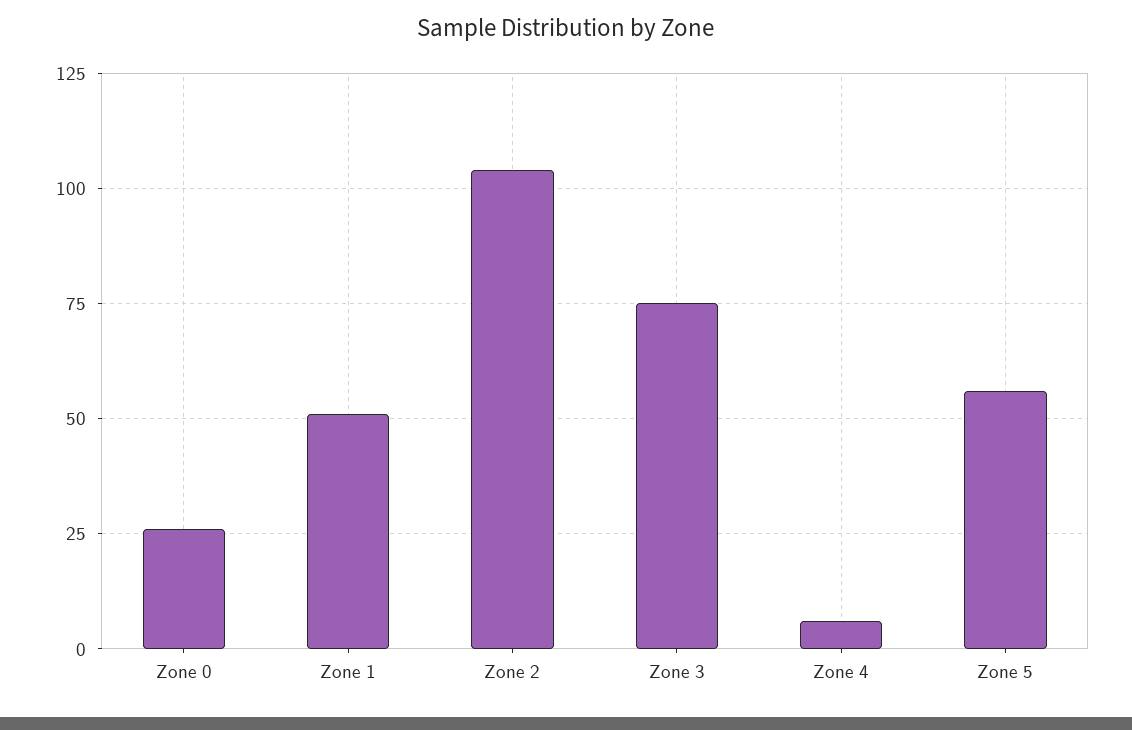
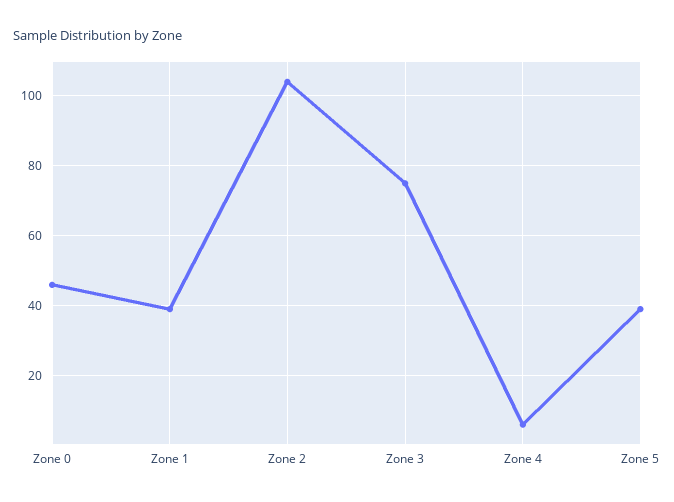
Zone 0: 25 -> 45
Zone 1: 50 -> 40
Zone 5: 55 -> 40

